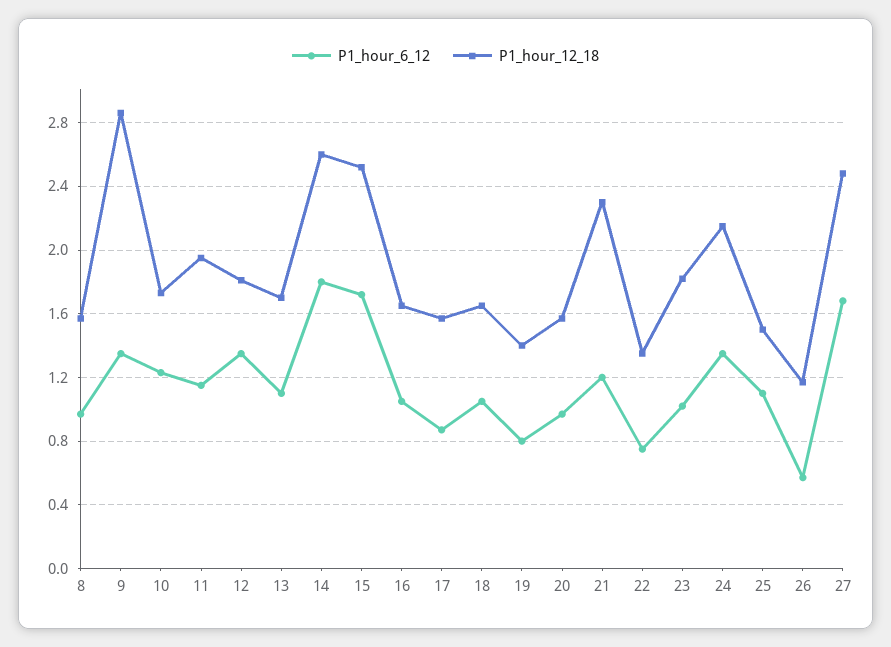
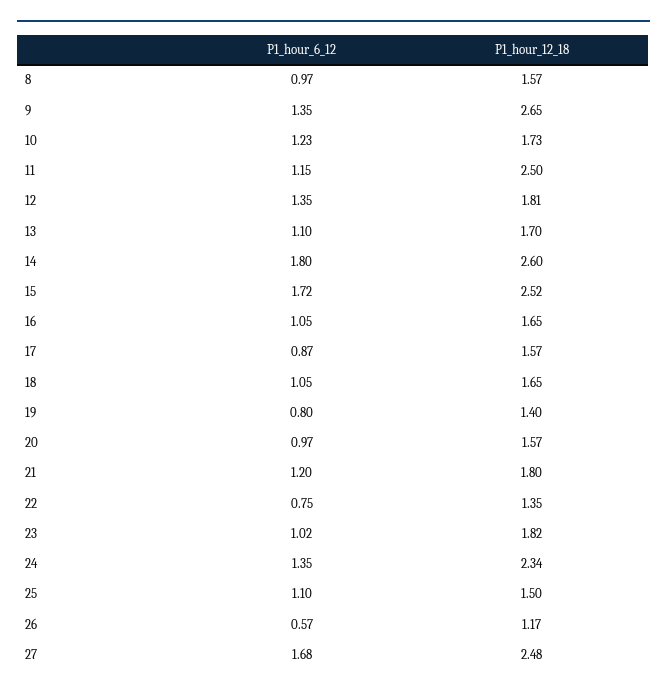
P1_hour_12_18, 9: 2.85 -> 2.65
P1_hour_12_18, 11: 1.95 -> 2.5
P1_hour_12_18, 21: 2.3 -> 1.8
P1_hour_12_18, 24: 2.15 -> 2.34

